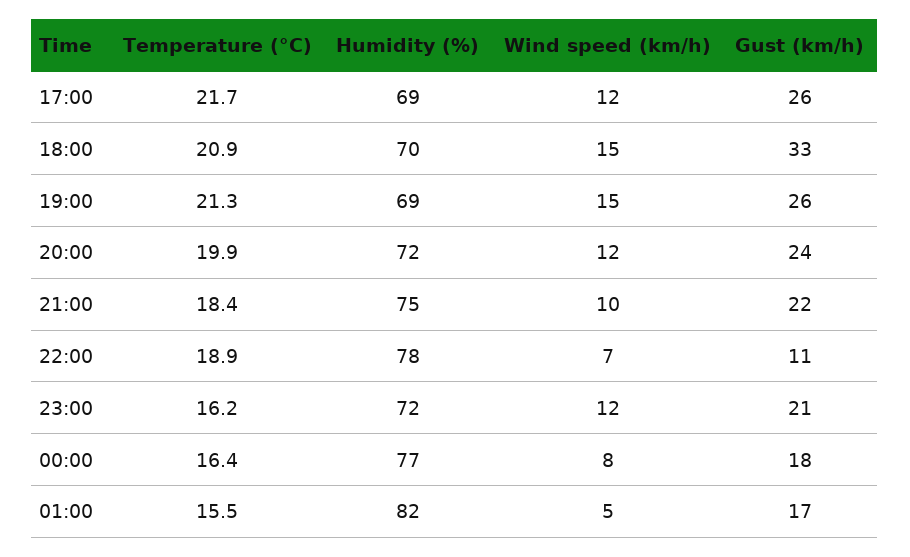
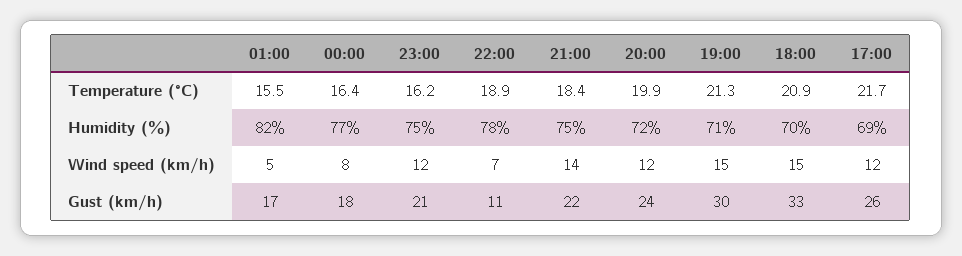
Humidity (%), 19:00: 69 -> 71
Gust (km/h), 19:00: 26 -> 30
Wind speed (km/h), 21:00: 10 -> 14
Humidity (%), 23:00: 72 -> 75

